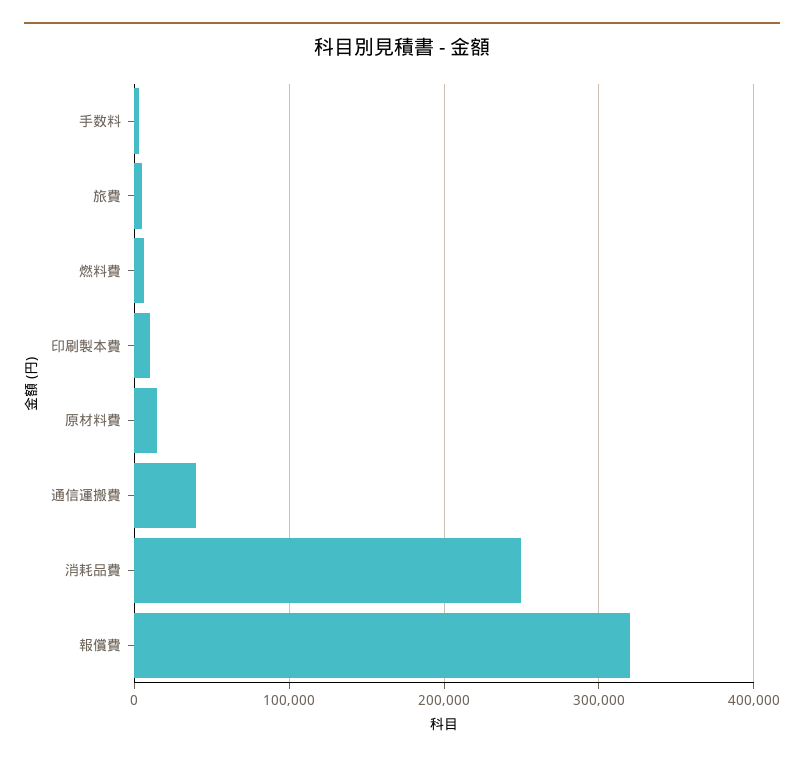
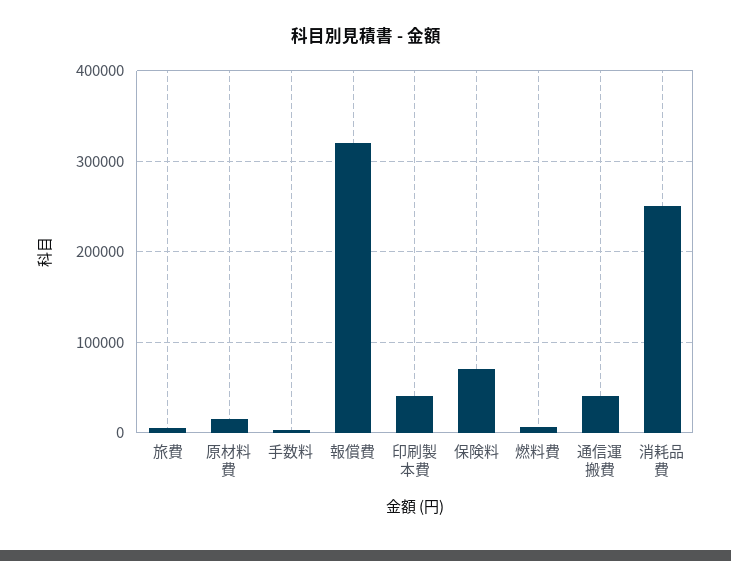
印刷製本費: 10000 -> 40000
保険料: none -> 70000

